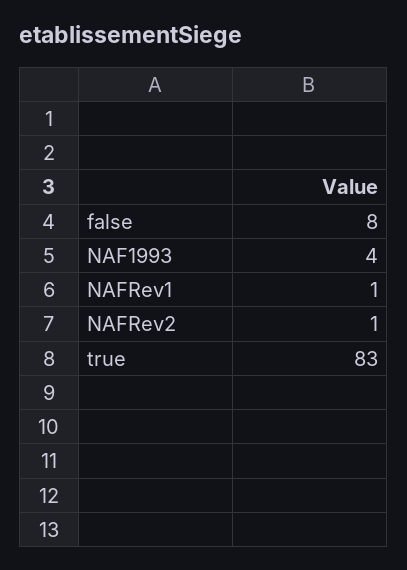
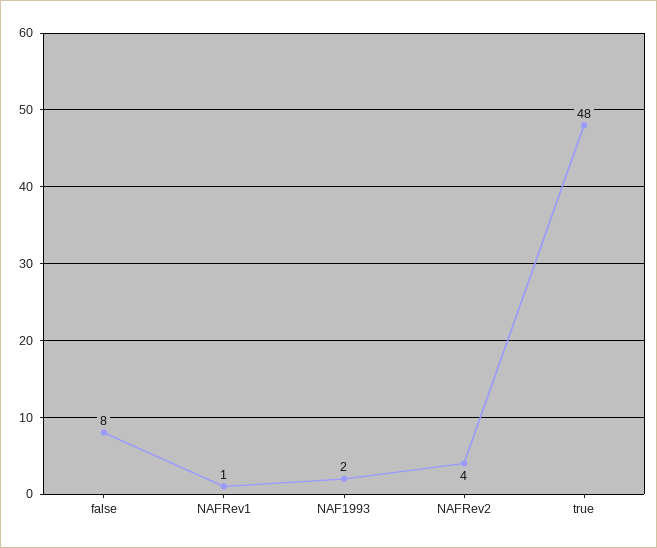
NAF1993: 4 -> 2
NAFRev2: 1 -> 4
true: 83 -> 48

